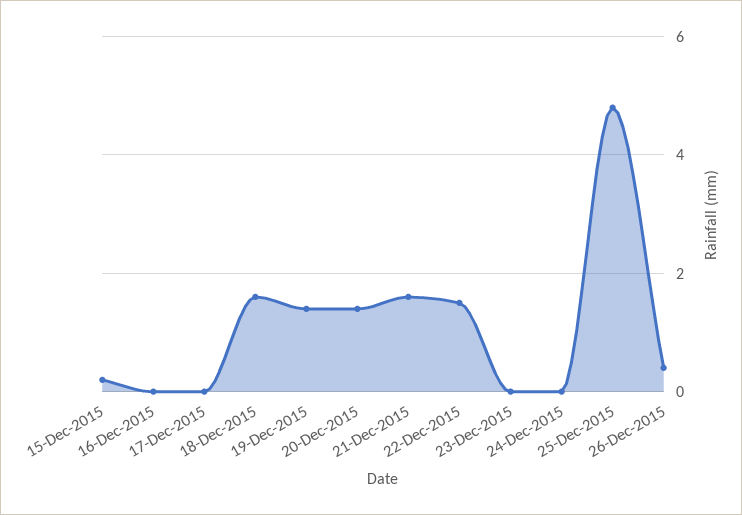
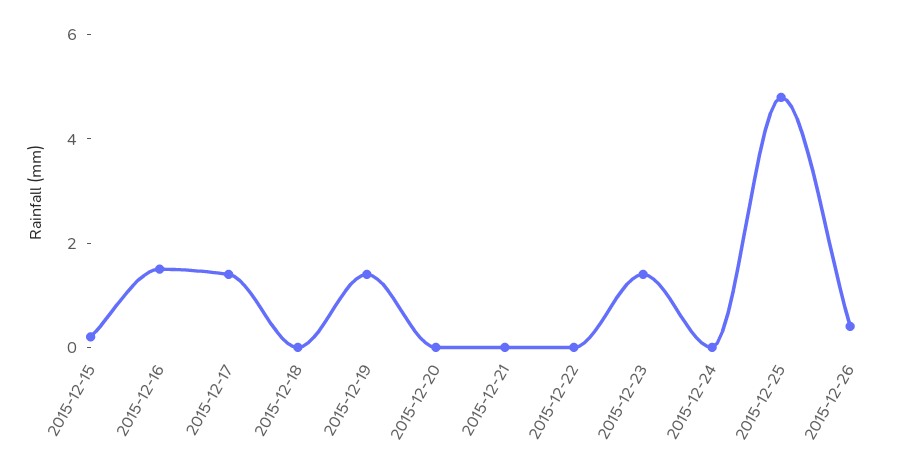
16-Dec-2015: 0 -> 1.5
17-Dec-2015: 0 -> 1.5
18-Dec-2015: 1.5 -> 0
20-Dec-2015: 1.5 -> 0
21-Dec-2015: 1.5 -> 0
22-Dec-2015: 1.5 -> 0
23-Dec-2015: 0 -> 1.5

